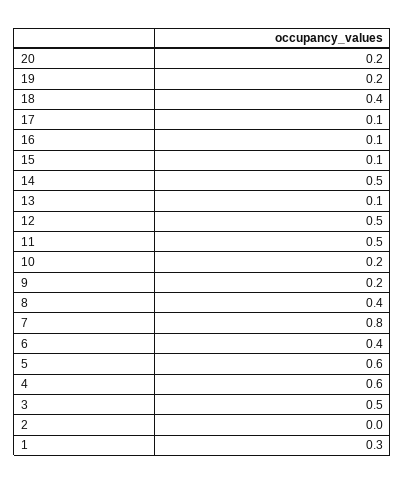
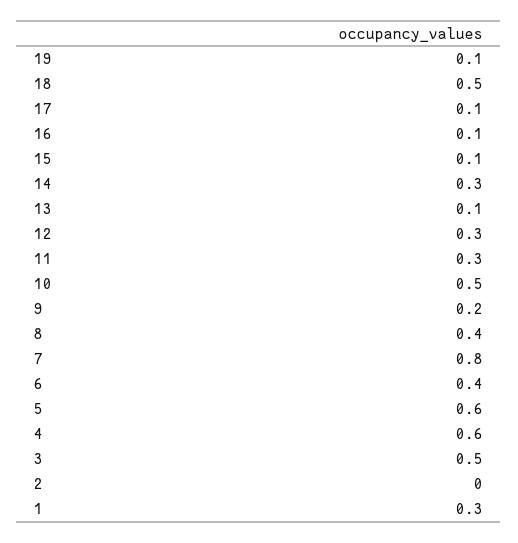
20: 0.2 -> none
19: 0.2 -> 0.1
18: 0.4 -> 0.5
14: 0.5 -> 0.3
12: 0.5 -> 0.3
11: 0.5 -> 0.3
10: 0.2 -> 0.5

